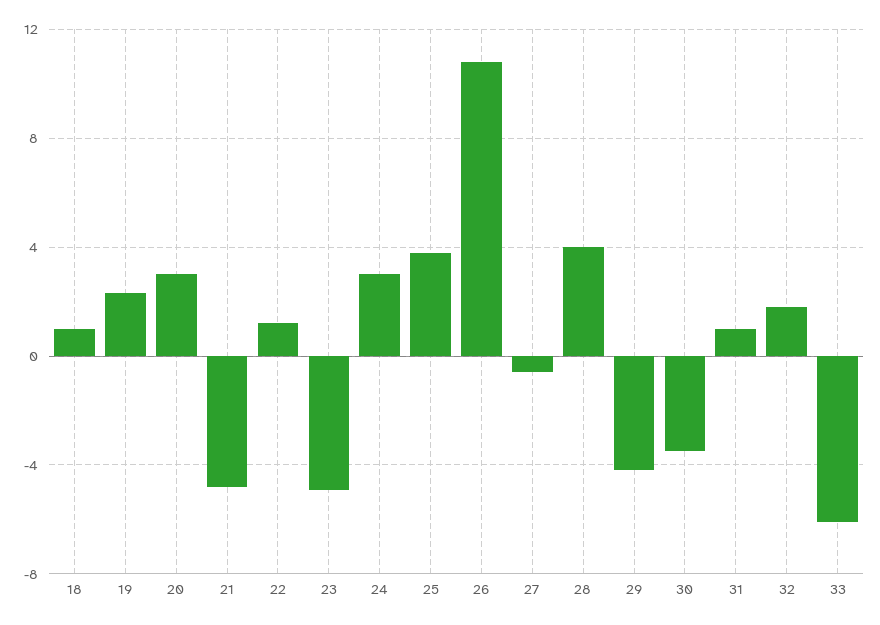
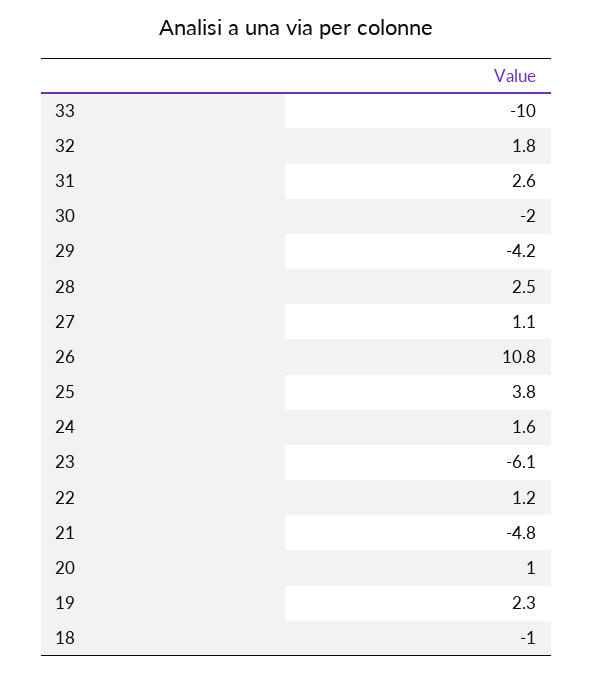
18: 1 -> -1
20: 3 -> 1
23: -5 -> -6.1
24: 3 -> 1.6
27: -0.5 -> 1.1
28: 4 -> 2.5
30: -3.5 -> -2
31: 1 -> 2.6
33: -6 -> -10

